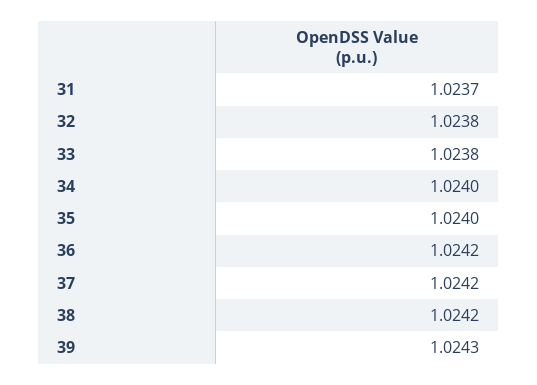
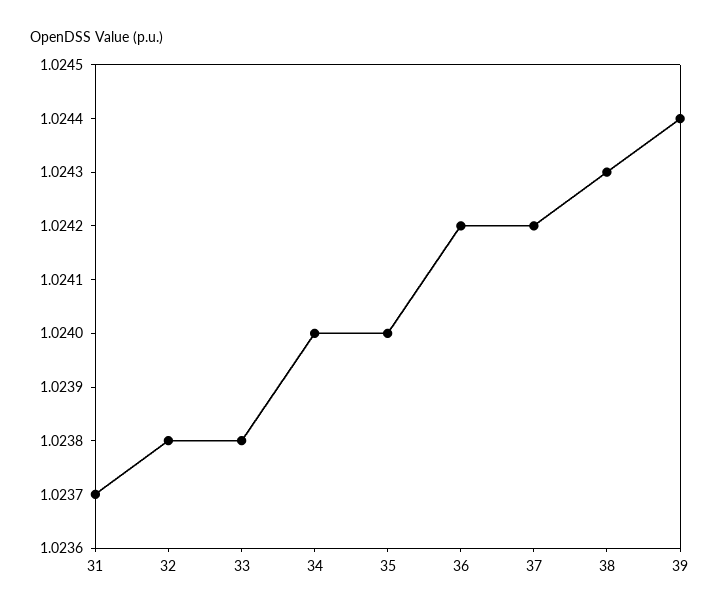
38: 1.0242 -> 1.0243
39: 1.0243 -> 1.0244

